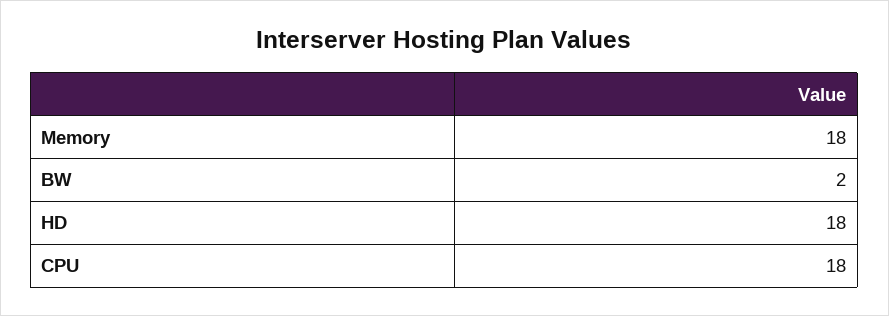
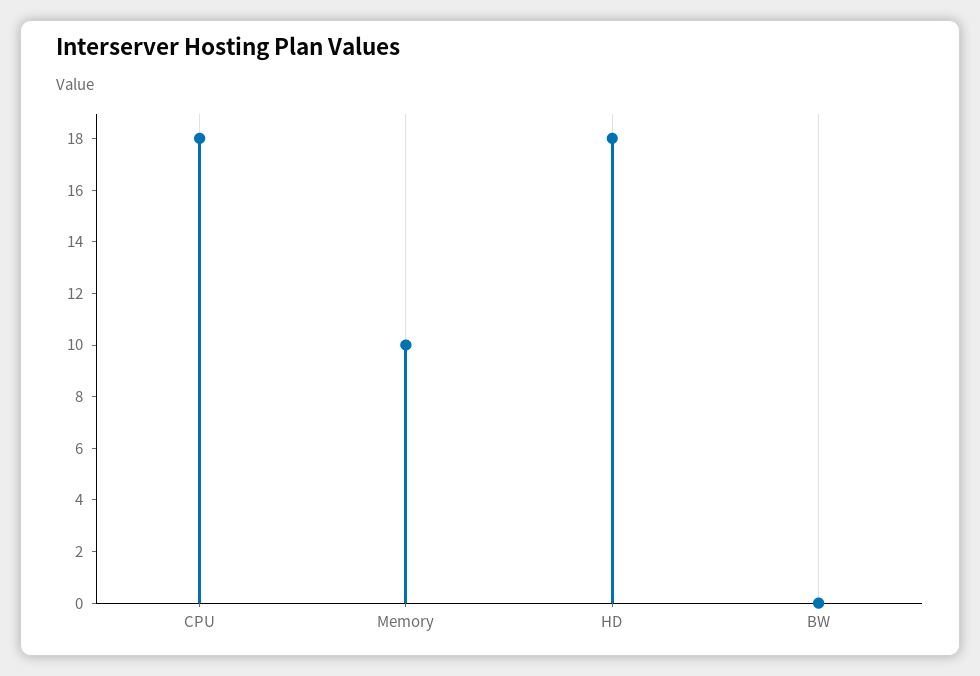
Memory: 18 -> 10
BW: 2 -> 0

